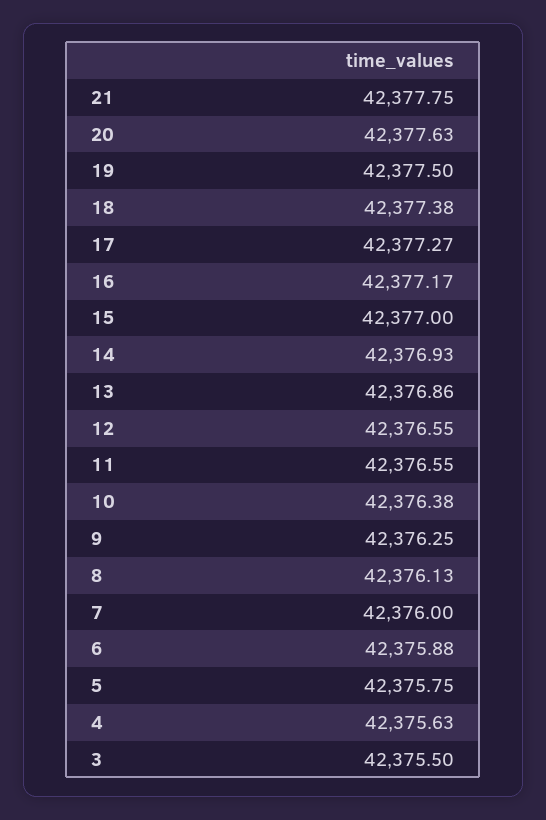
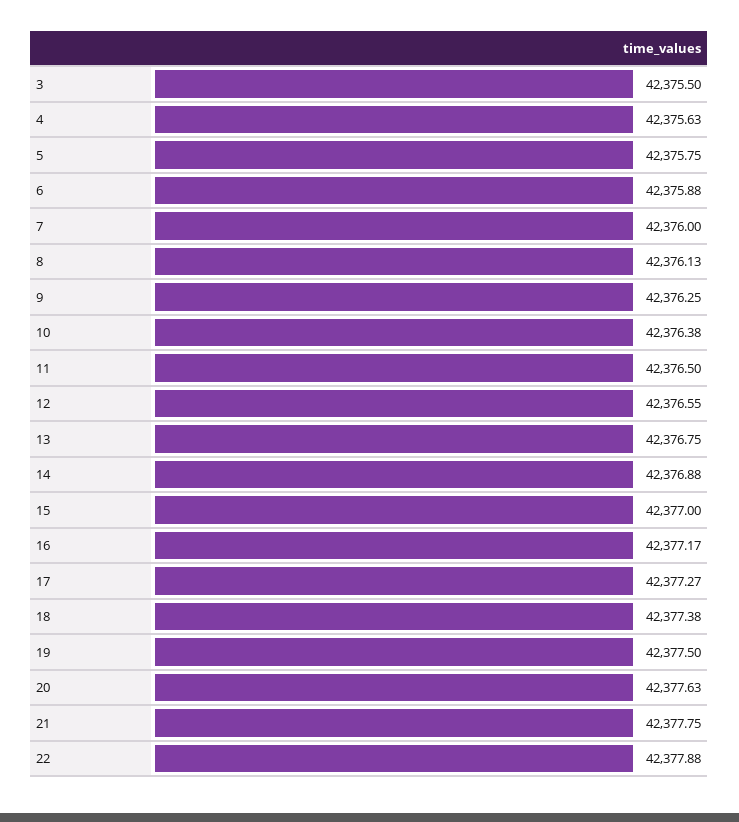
14: 42376.93 -> 42376.88
13: 42376.86 -> 42376.75
11: 42376.55 -> 42376.5
22: none -> 42377.88

